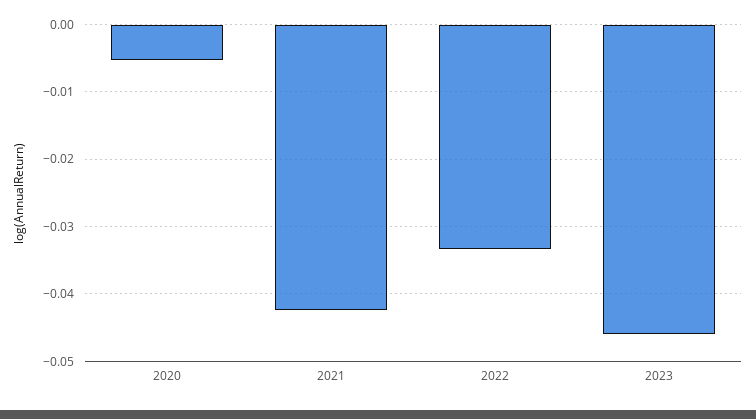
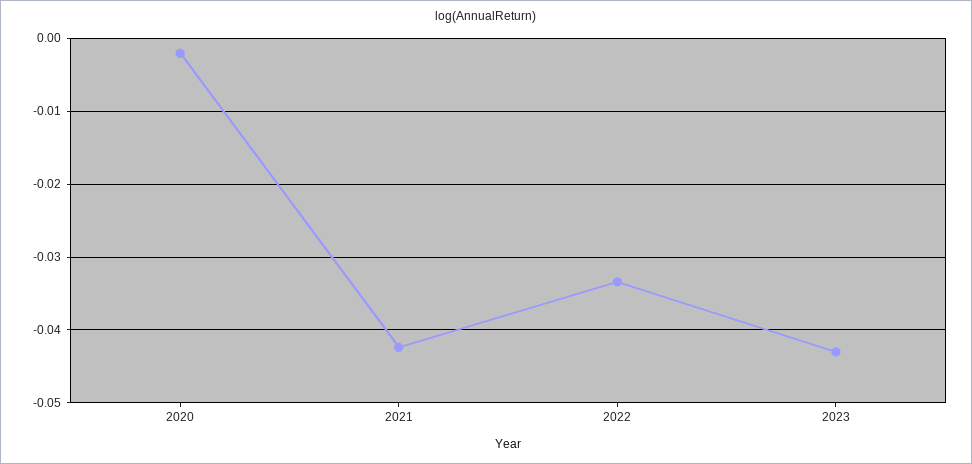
2020: -0.005 -> -0.002
2023: -0.046 -> -0.043

